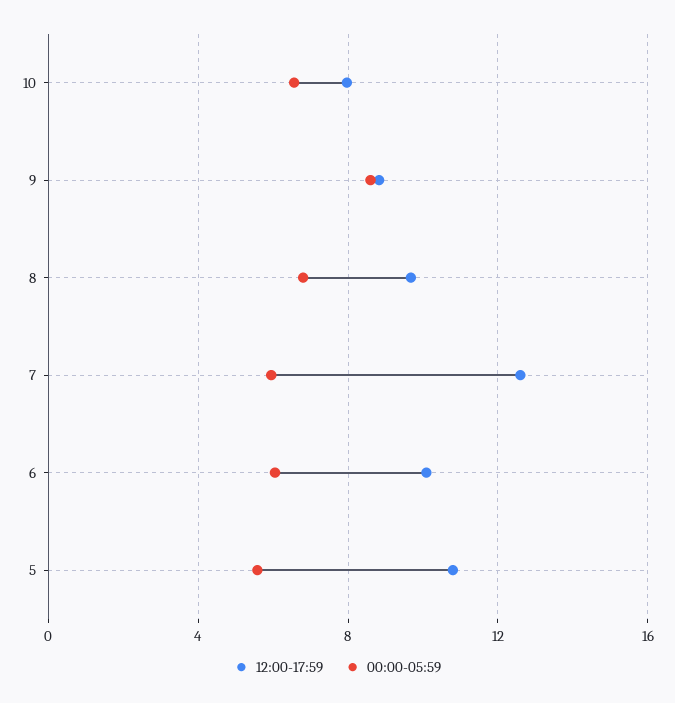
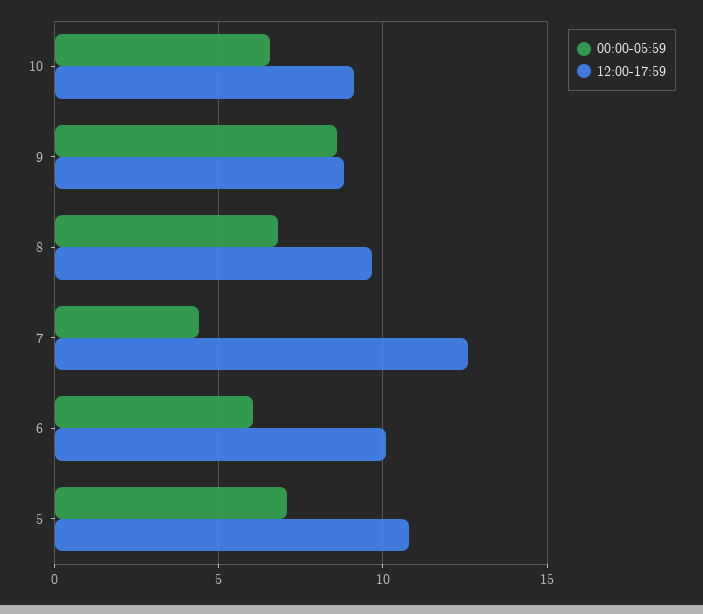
12:00-17:59, 10: 8 -> 9
00:00-05:59, 7: 6 -> 4.5
00:00-05:59, 5: 5.5 -> 7

